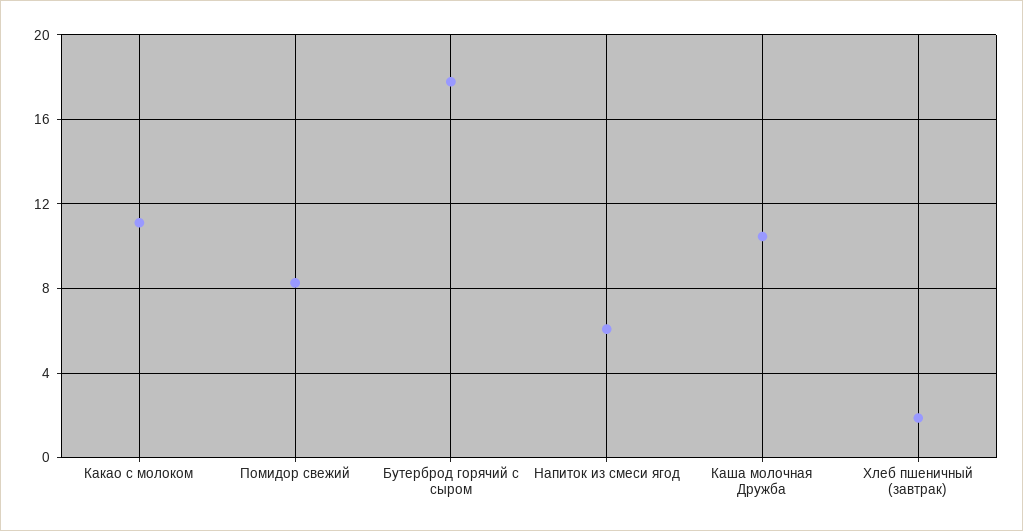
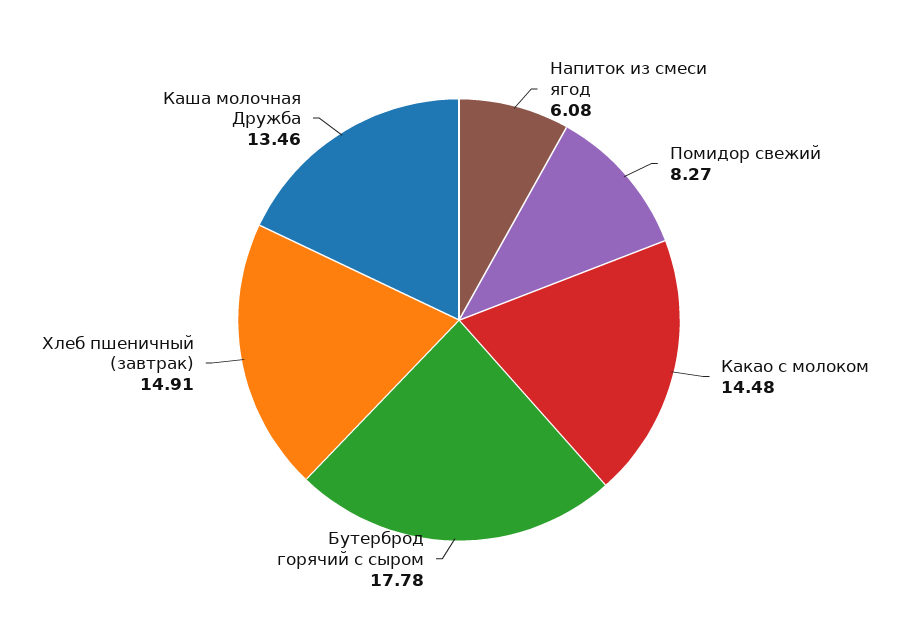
Какао с молоком: 11 -> 14.48
Каша молочная Дружба: 10.5 -> 13.46
Хлеб пшеничный (завтрак): 2 -> 14.91

